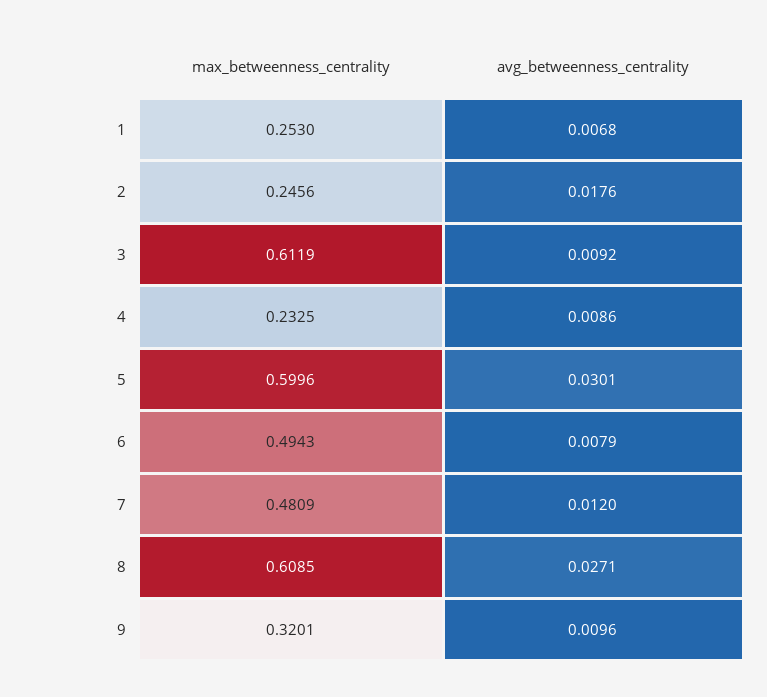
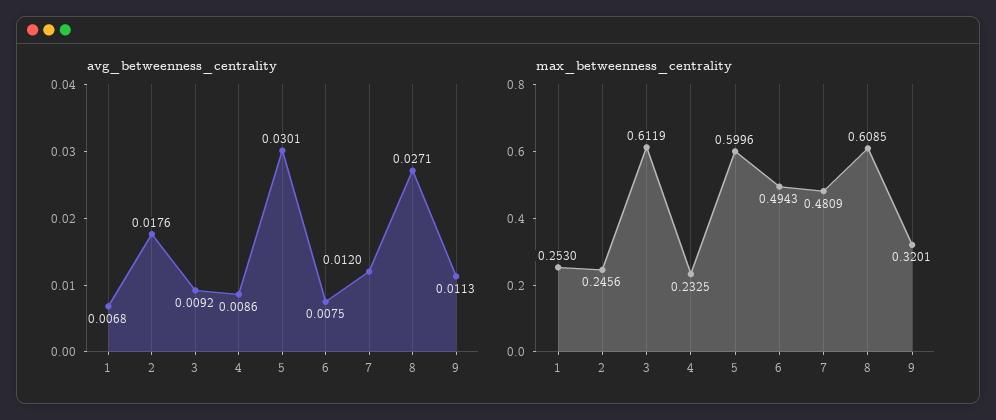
avg_betweenness_centrality, 6: 0.0079 -> 0.0075
avg_betweenness_centrality, 9: 0.0096 -> 0.0113

